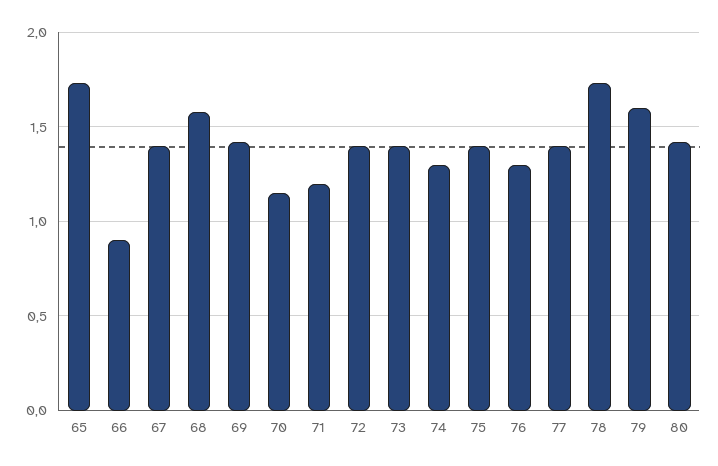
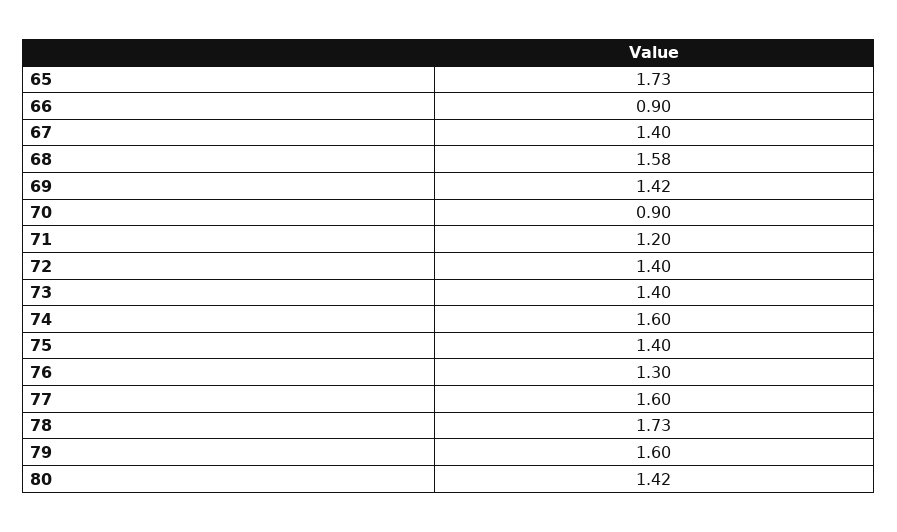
70: 1.15 -> 0.9
74: 1.3 -> 1.6
77: 1.4 -> 1.6

